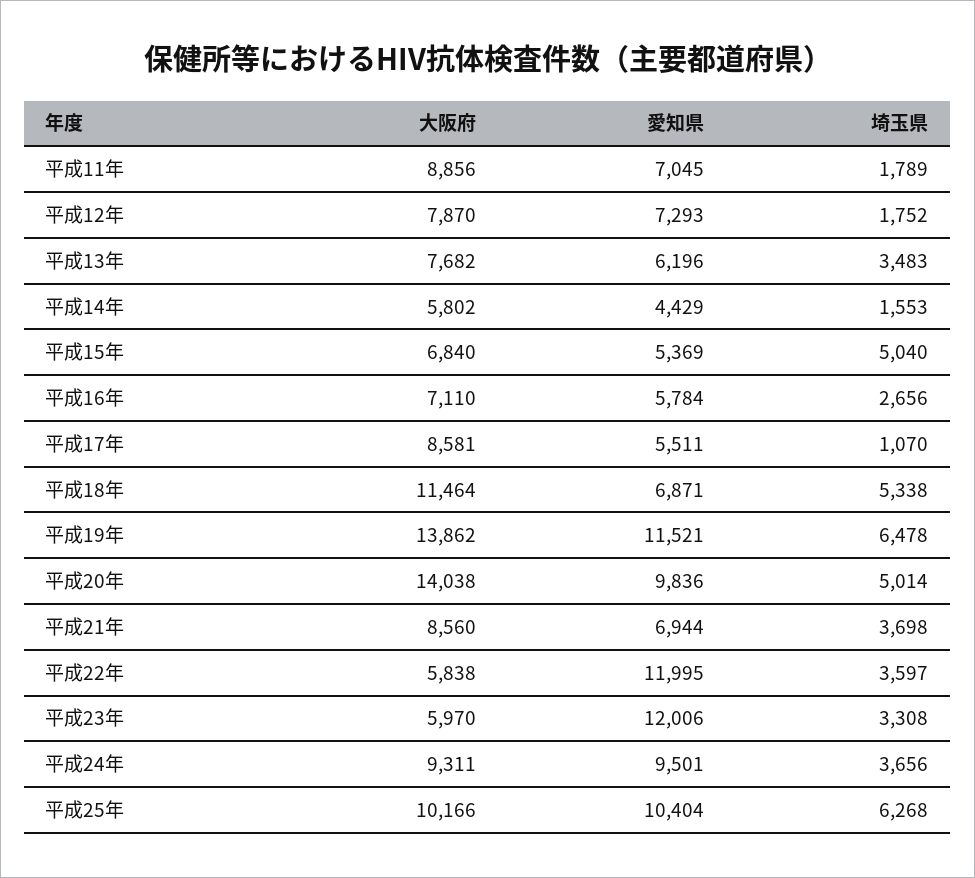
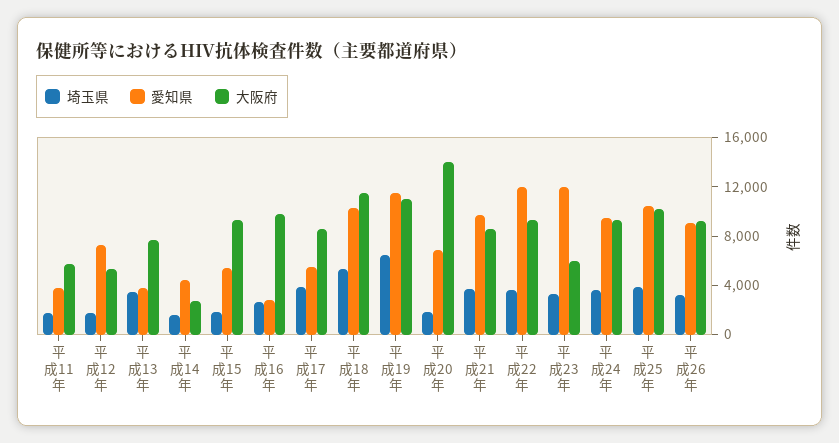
大阪府, 平成11年: 8856 -> 6000
愛知県, 平成11年: 7045 -> 4000
大阪府, 平成12年: 7870 -> 5000
愛知県, 平成13年: 6196 -> 4000
大阪府, 平成14年: 5802 -> 3000
大阪府, 平成15年: 6840 -> 9000
埼玉県, 平成15年: 5040 -> 2000
大阪府, 平成16年: 7110 -> 10000
愛知県, 平成16年: 5784 -> 3000
埼玉県, 平成17年: 1070 -> 4000
愛知県, 平成18年: 6871 -> 10000
大阪府, 平成19年: 13862 -> 11000
愛知県, 平成20年: 9836 -> 7000
埼玉県, 平成20年: 5014 -> 2000
愛知県, 平成21年: 6944 -> 10000
大阪府, 平成22年: 5838 -> 9000
埼玉県, 平成25年: 6268 -> 4000
埼玉県, 平成26年: none -> 3000
愛知県, 平成26年: none -> 9000
大阪府, 平成26年: none -> 9000

